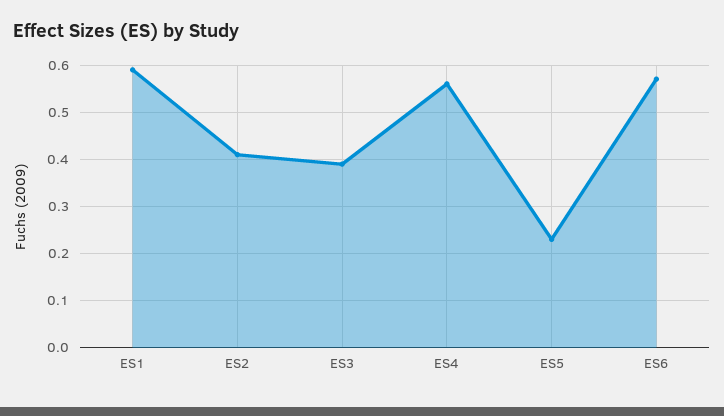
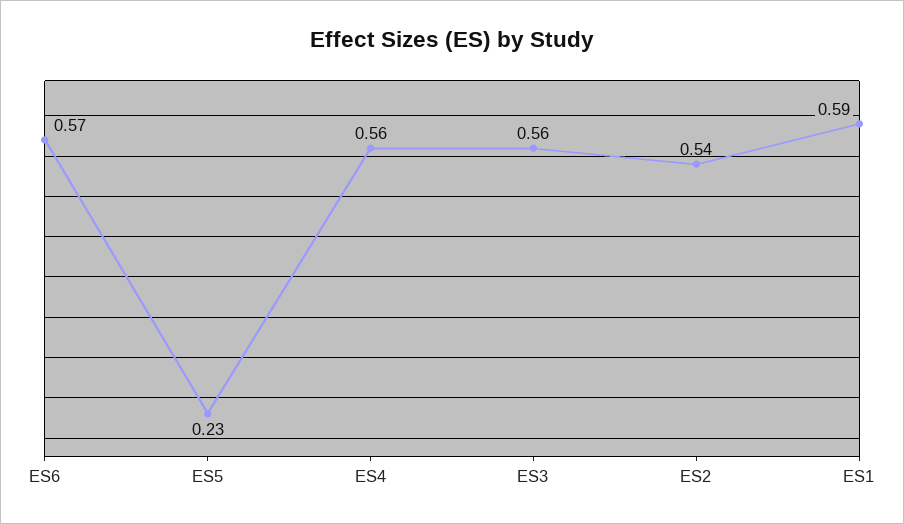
ES2: 0.4 -> 0.54
ES3: 0.4 -> 0.56

